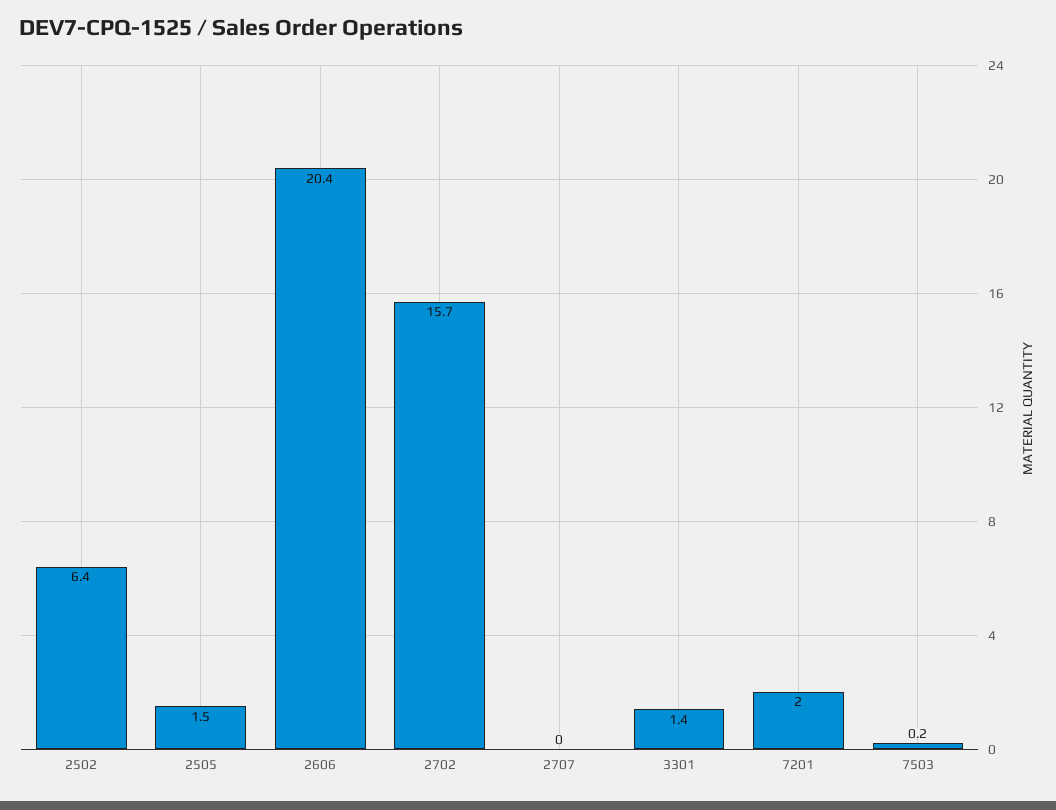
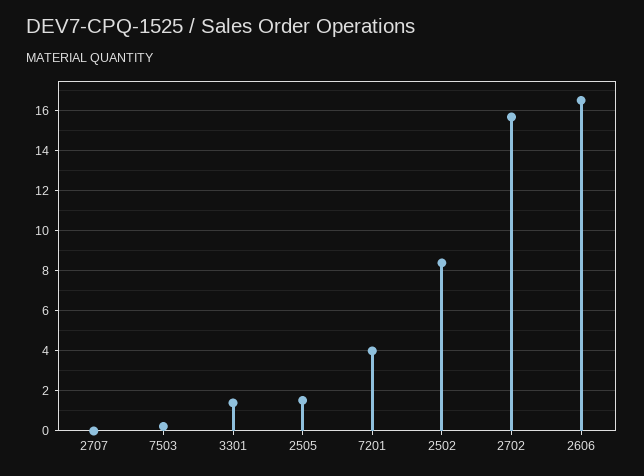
2502: 6.4 -> 8.5
2606: 20.4 -> 16.5
7201: 2 -> 4

